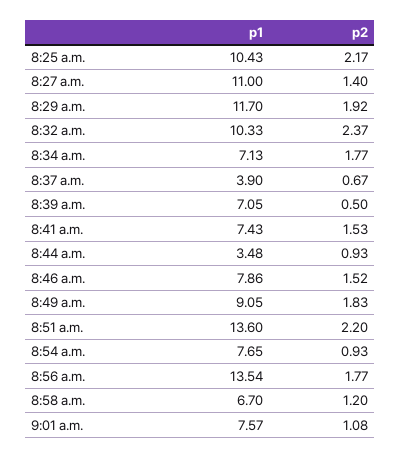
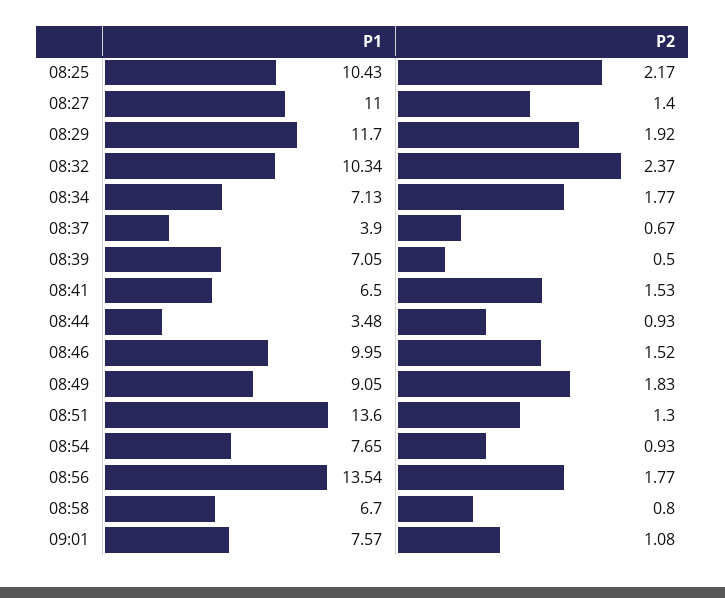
p1, 8:32 a.m.: 10.33 -> 10.34
p1, 8:41 a.m.: 7.43 -> 6.5
p1, 8:46 a.m.: 7.86 -> 9.95
p2, 8:51 a.m.: 2.2 -> 1.3
p2, 8:58 a.m.: 1.2 -> 0.8

